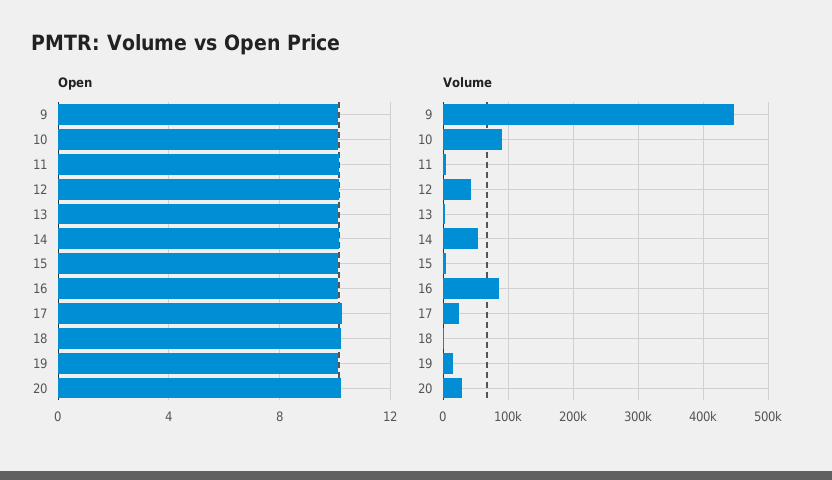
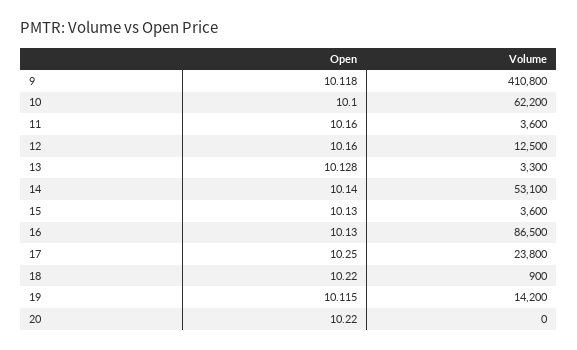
Volume, 9: 450000 -> 410800
Volume, 10: 90000 -> 62200
Volume, 12: 40000 -> 12500
Volume, 20: 30000 -> 0

